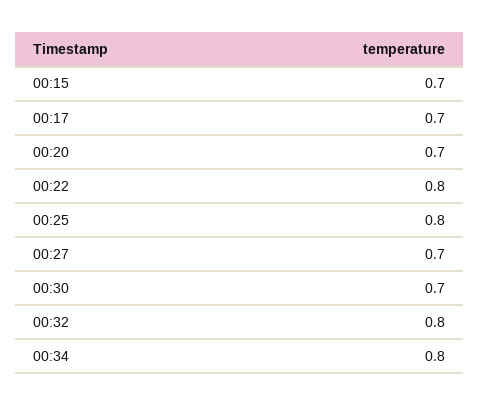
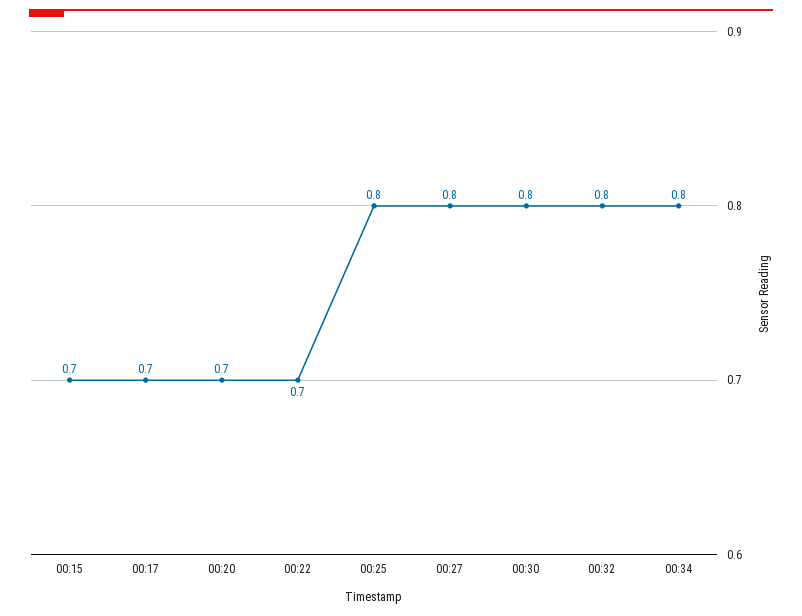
00:22: 0.8 -> 0.7
00:27: 0.7 -> 0.8
00:30: 0.7 -> 0.8

